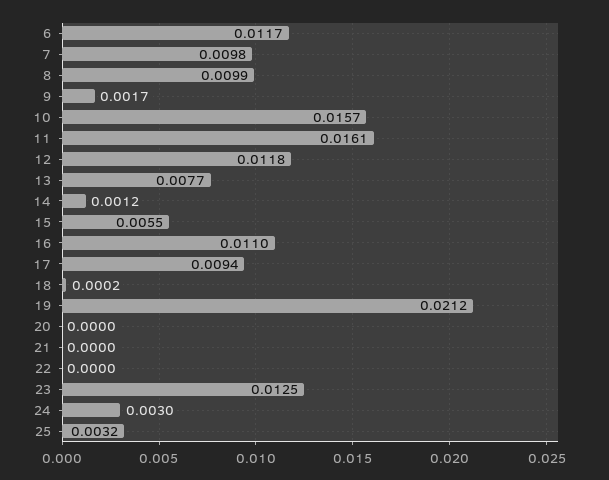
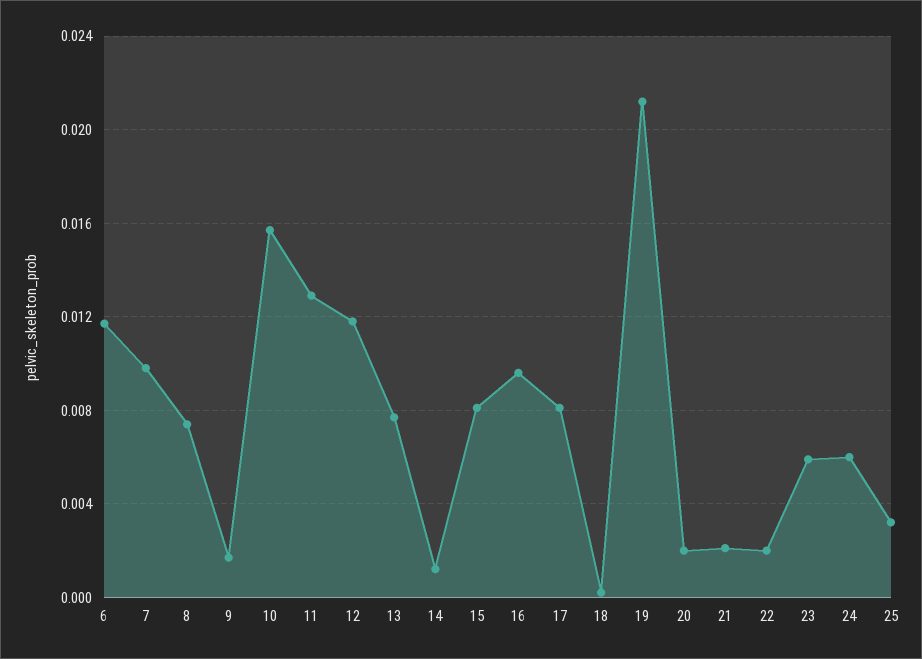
8: 0.0099 -> 0.0075
11: 0.0161 -> 0.013
15: 0.0055 -> 0.008
16: 0.011 -> 0.0095
17: 0.0094 -> 0.008
20: 0 -> 0.002
21: 0 -> 0.002
22: 0 -> 0.002
23: 0.0125 -> 0.006
24: 0.003 -> 0.006

